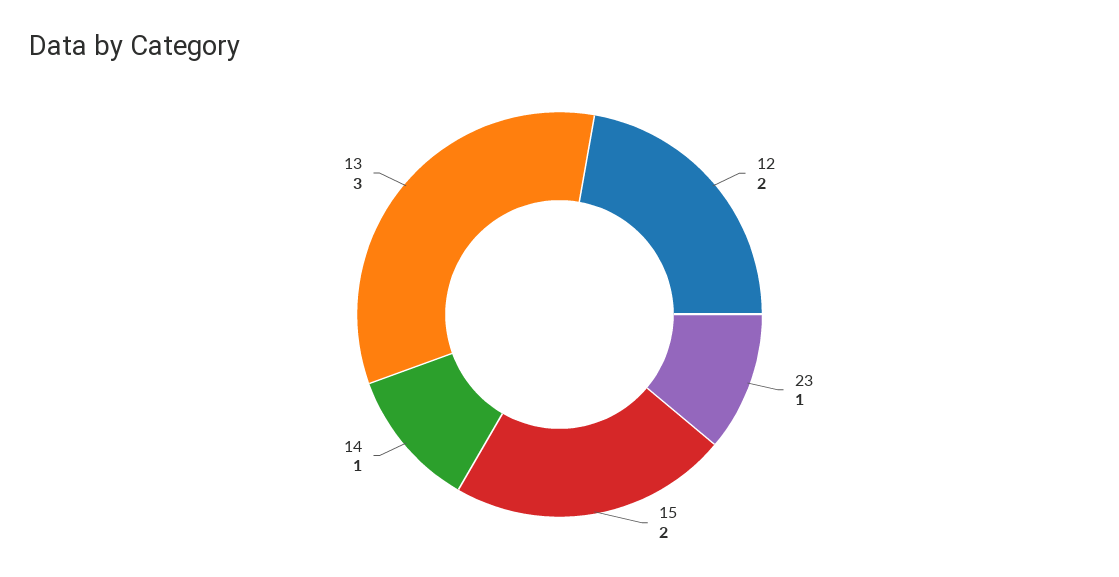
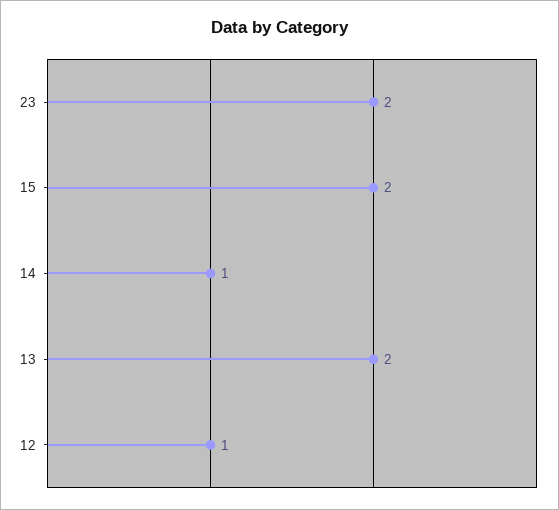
12: 2 -> 1
23: 1 -> 2
13: 3 -> 2

